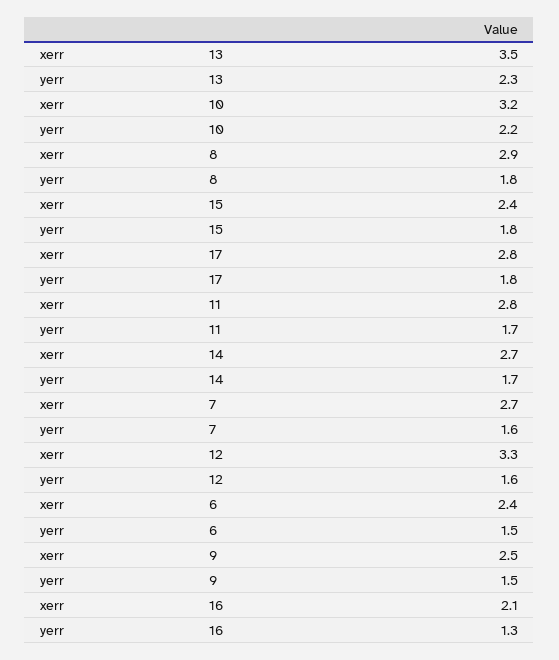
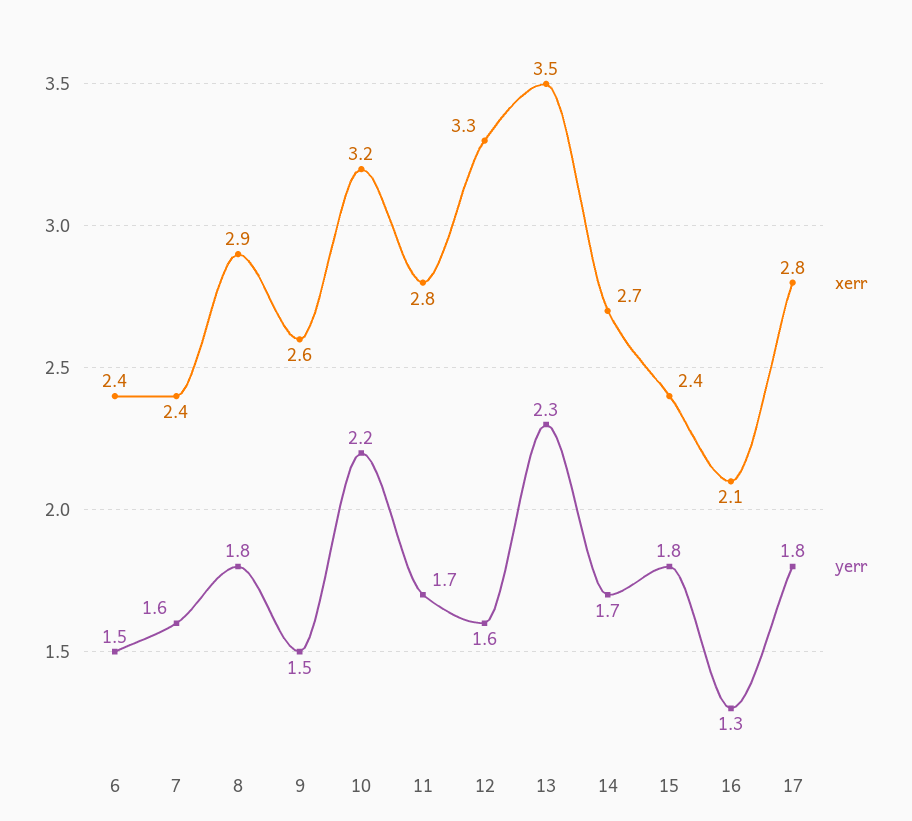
xerr, 7: 2.7 -> 2.4
xerr, 9: 2.5 -> 2.6

